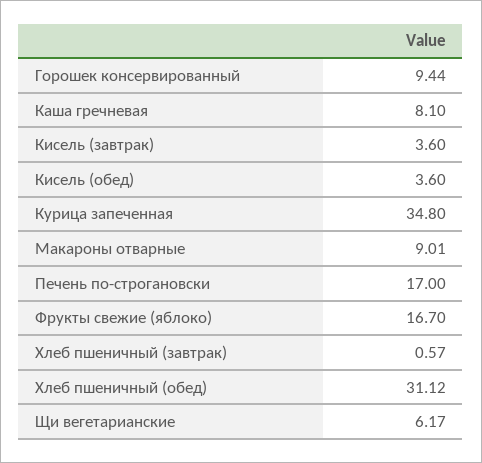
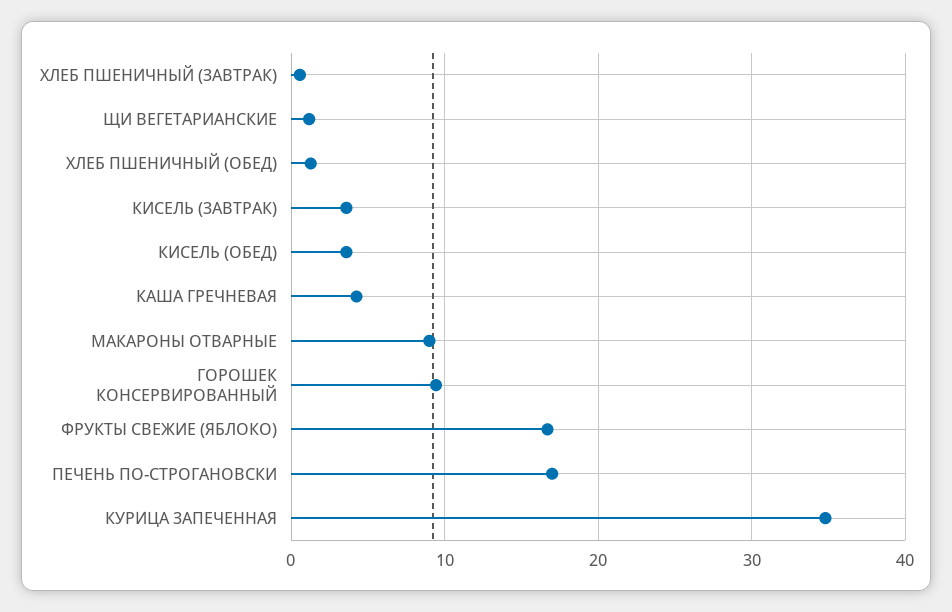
Каша гречневая: 8.1 -> 4
Хлеб пшеничный (обед): 31.12 -> 1
Щи вегетарианские: 6.17 -> 1

